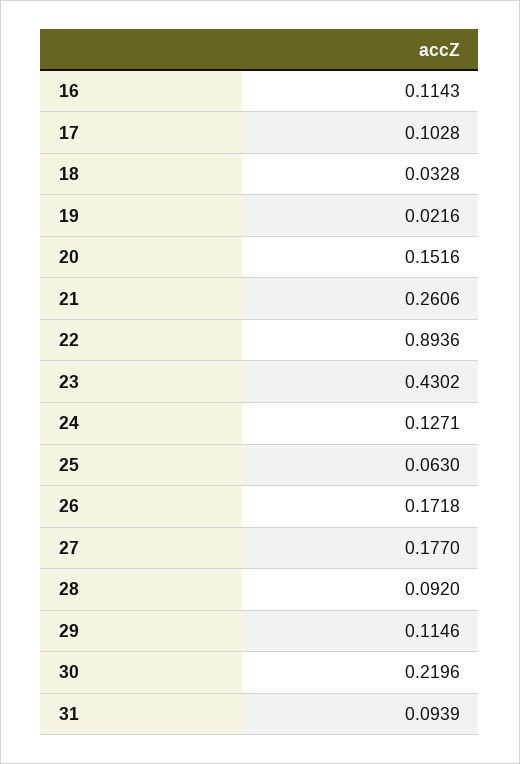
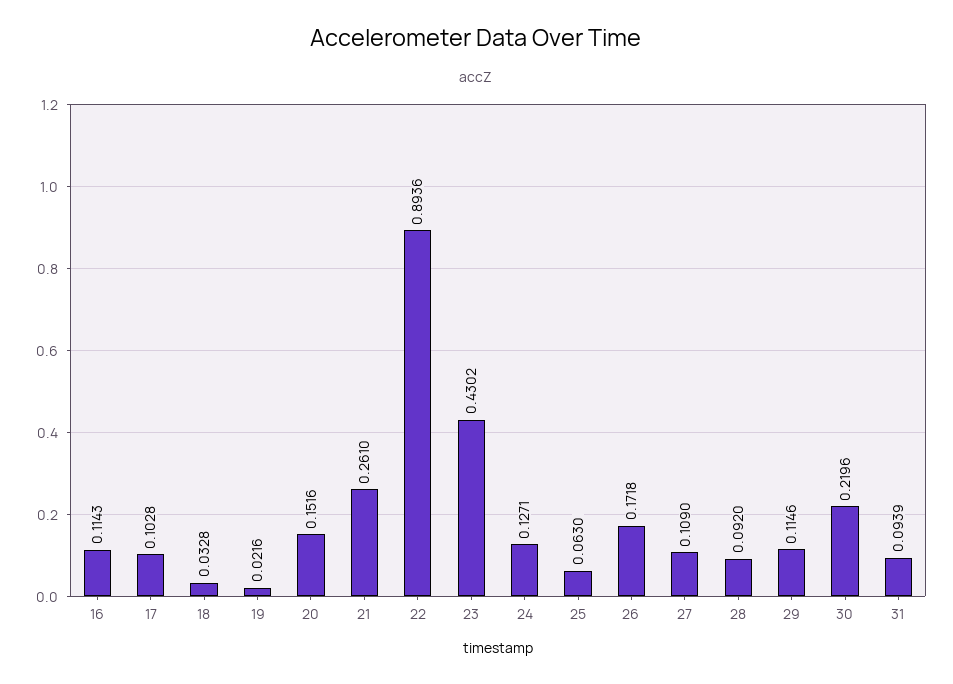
21: 0.2606 -> 0.261
27: 0.177 -> 0.109

